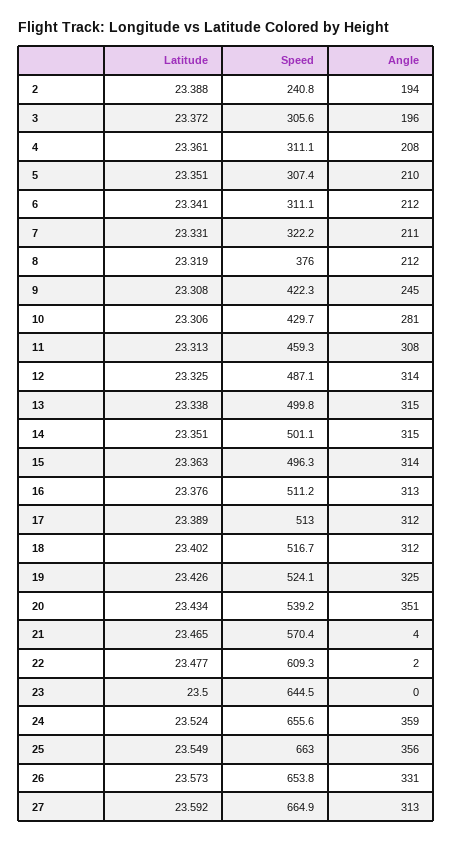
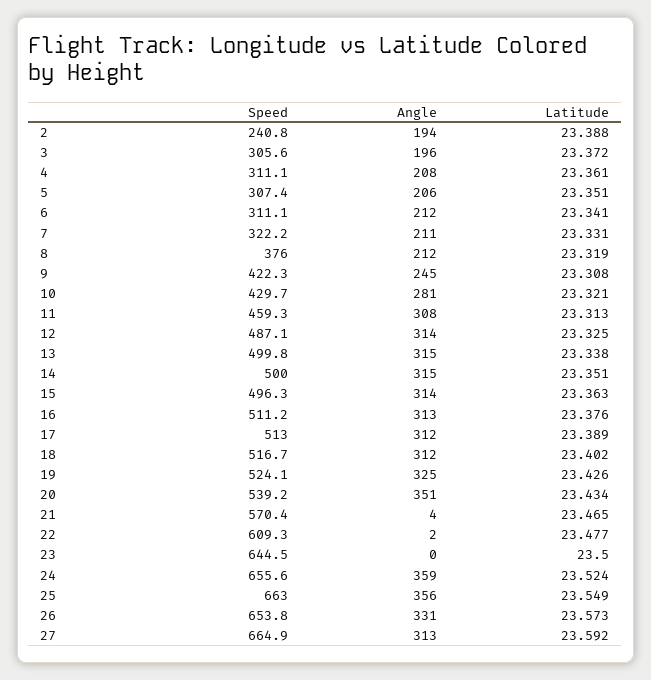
Angle, 5: 210 -> 206
Latitude, 10: 23.306 -> 23.321
Speed, 14: 501.1 -> 500

